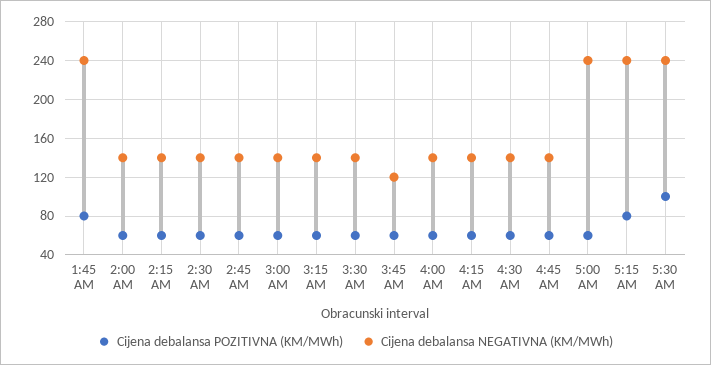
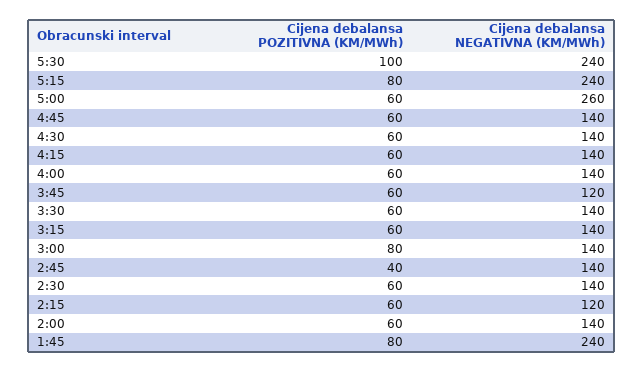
Cijena debalansa NEGATIVNA (KM/MWh), 2:15 AM: 140 -> 120
Cijena debalansa POZITIVNA (KM/MWh), 2:45 AM: 60 -> 40
Cijena debalansa POZITIVNA (KM/MWh), 3:00 AM: 60 -> 80
Cijena debalansa NEGATIVNA (KM/MWh), 5:00 AM: 240 -> 260

